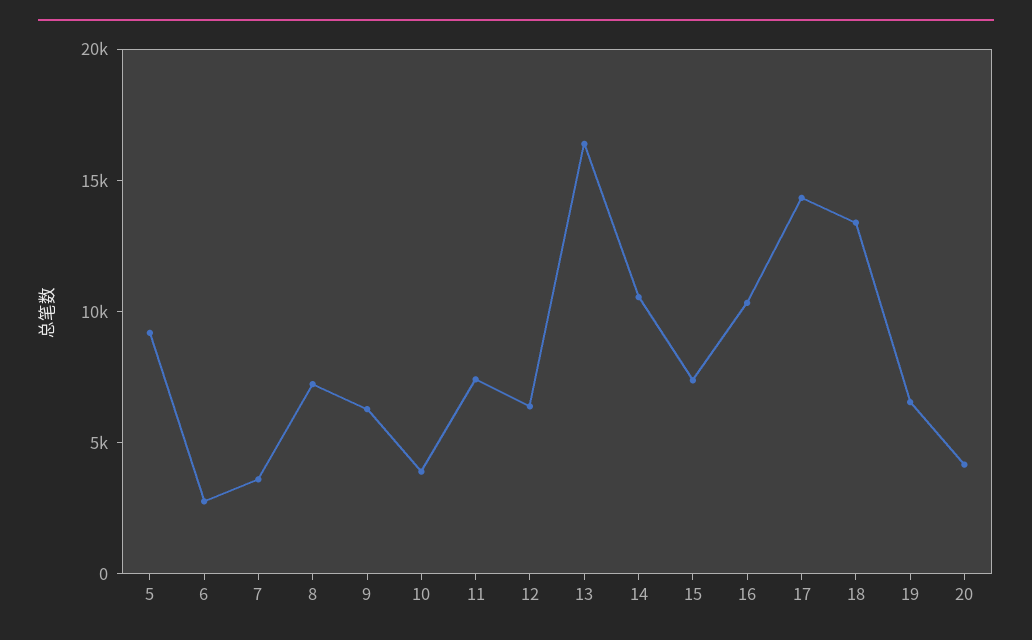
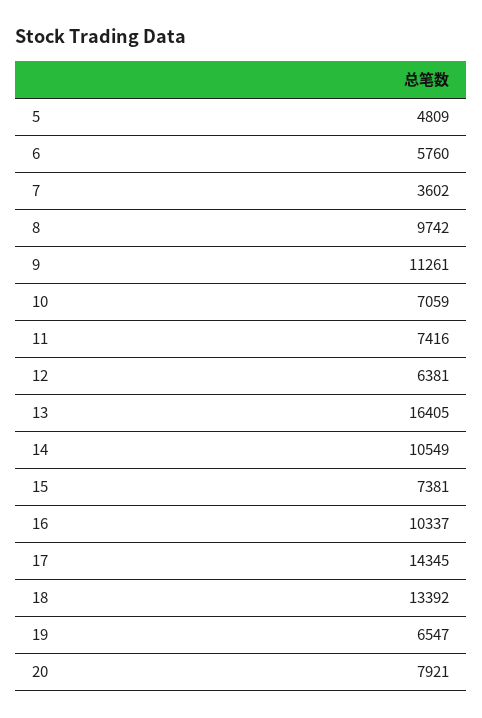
5: 9000 -> 4809
6: 3000 -> 5760
8: 7000 -> 9742
9: 6000 -> 11261
10: 4000 -> 7059
20: 4000 -> 7921

